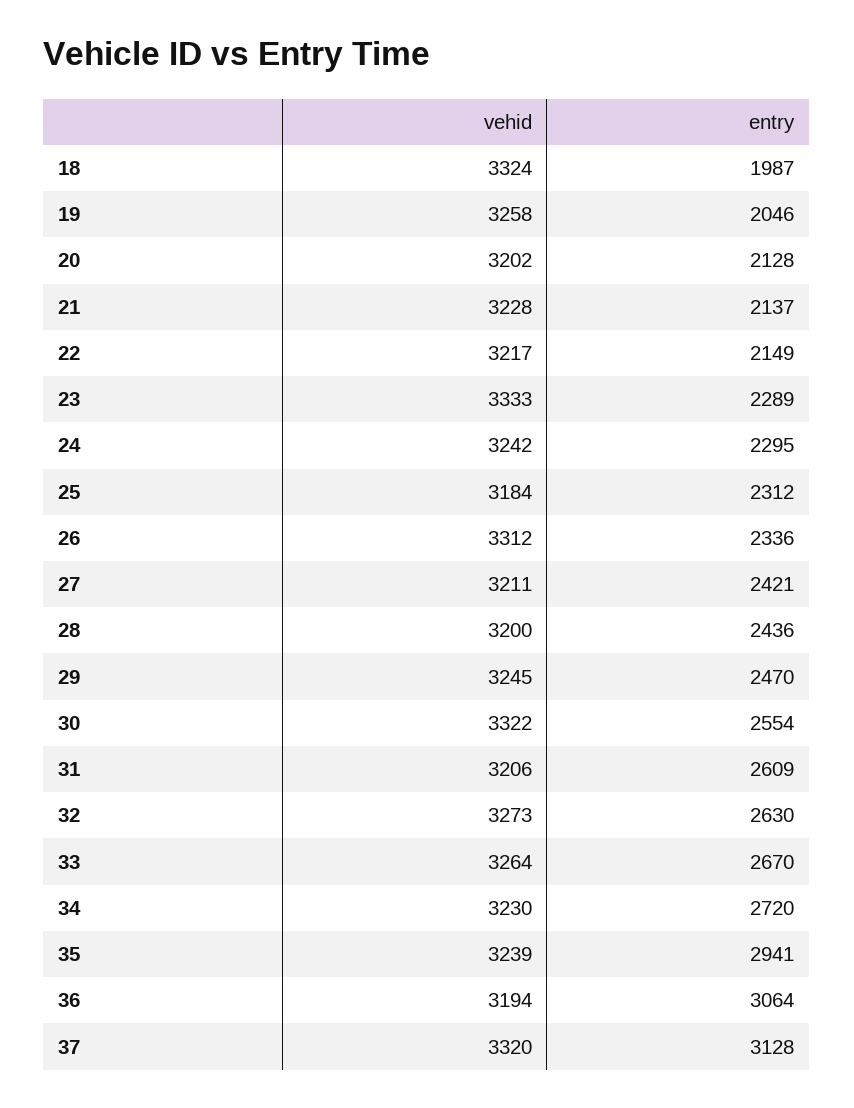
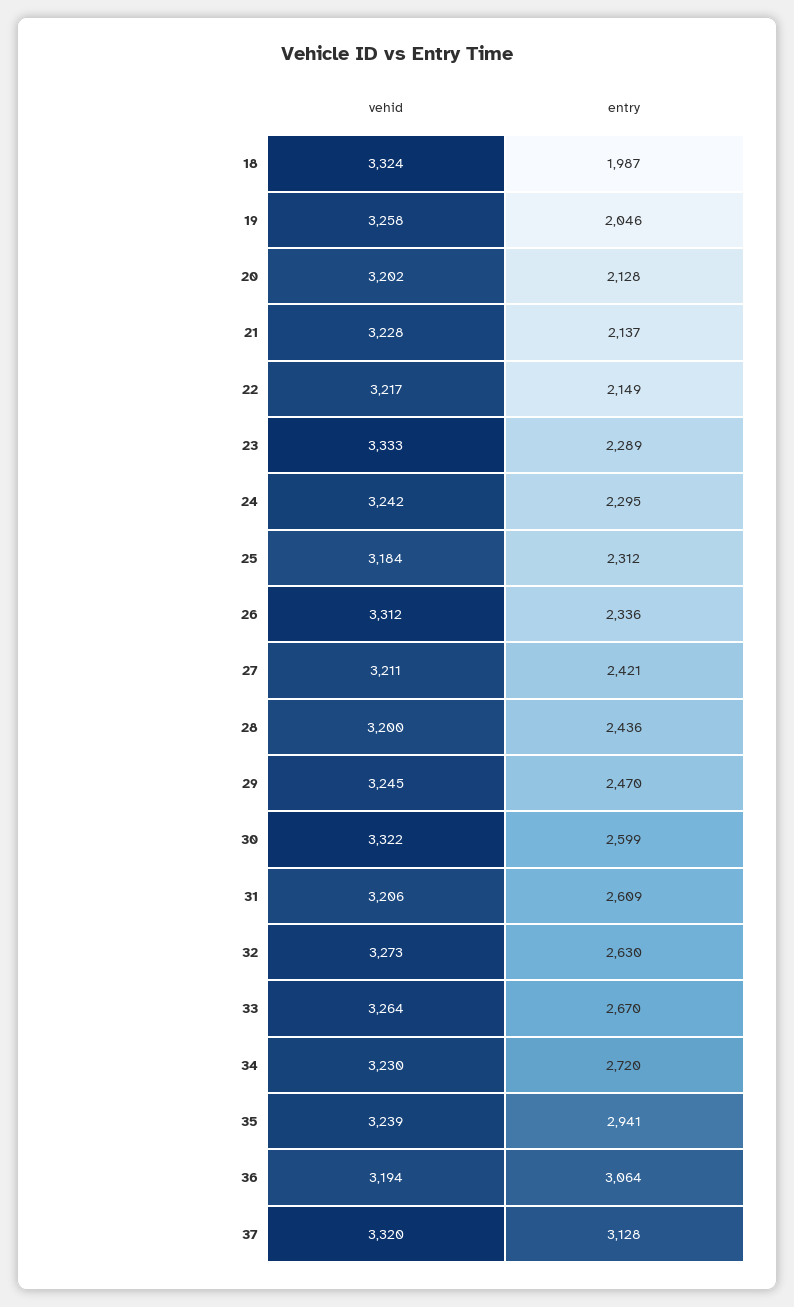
entry, 30: 2554 -> 2599

